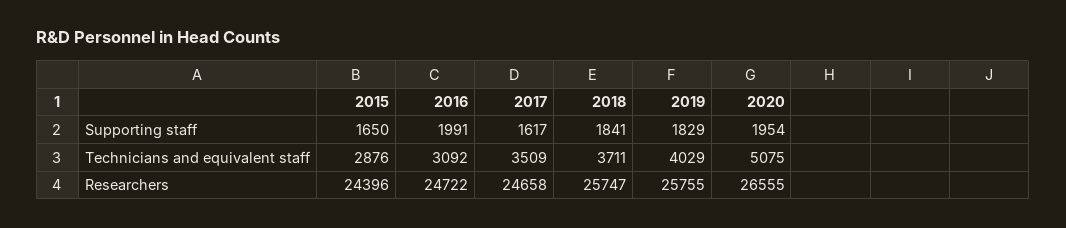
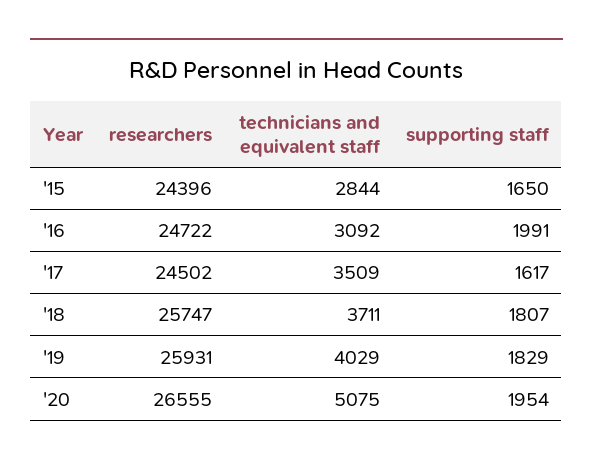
2018, Supporting staff: 1841 -> 1807
2015, Technicians and equivalent staff: 2876 -> 2844
2017, Researchers: 24658 -> 24502
2019, Researchers: 25755 -> 25931

